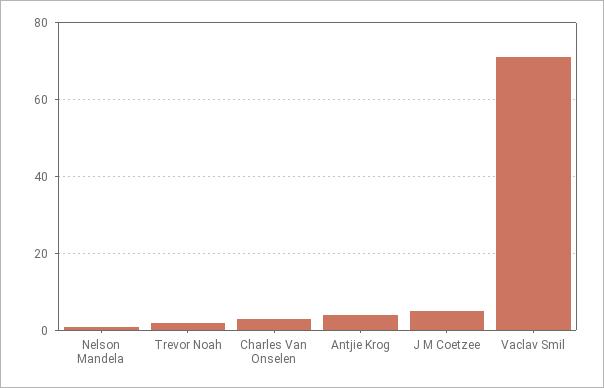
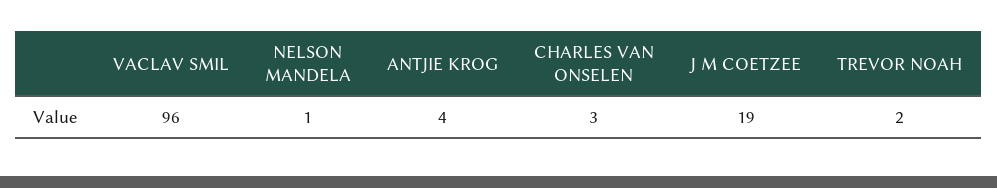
J M Coetzee: 5 -> 19
Vaclav Smil: 70 -> 96

